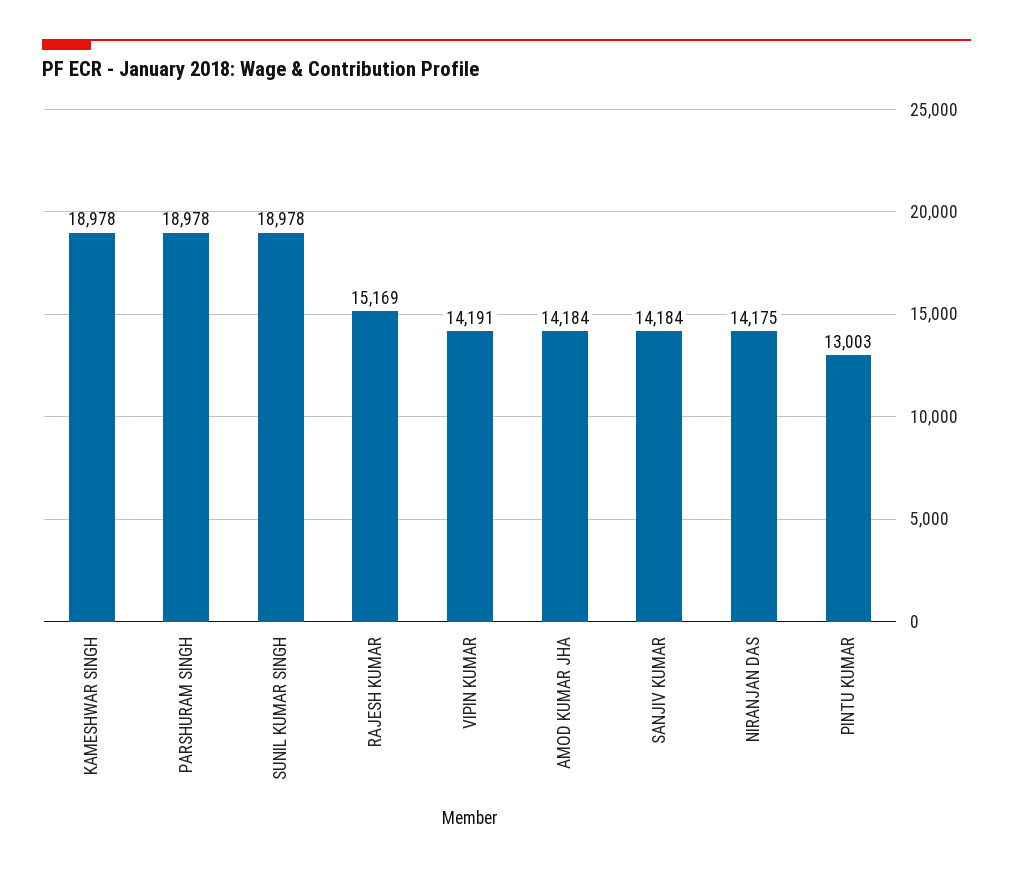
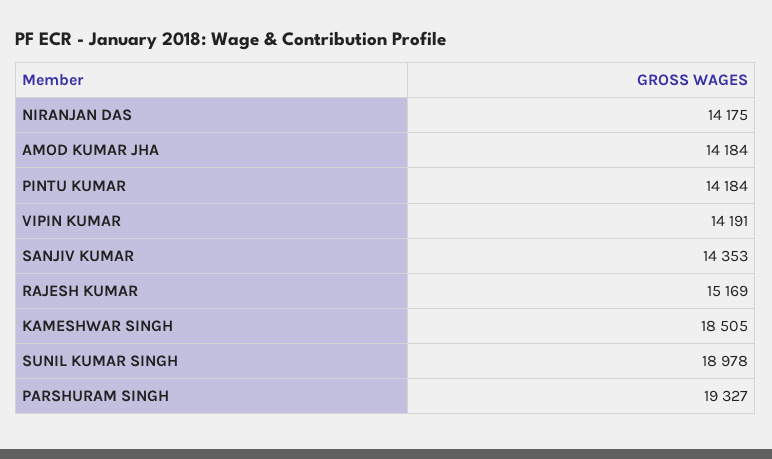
KAMESHWAR SINGH: 18978 -> 18505
PARSHURAM SINGH: 18978 -> 19327
SANJIV KUMAR: 14184 -> 14353
PINTU KUMAR: 13003 -> 14184

